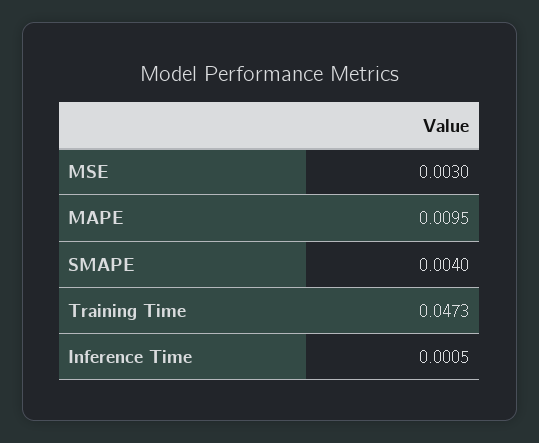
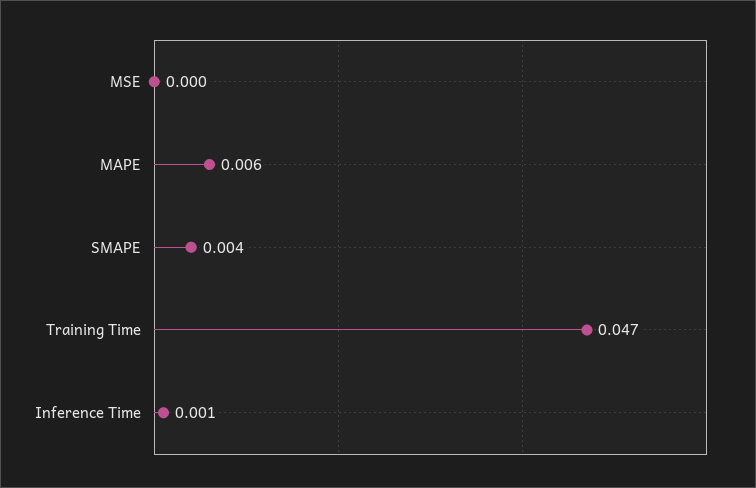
MSE: 0.003 -> 0
MAPE: 0.0095 -> 0.006

